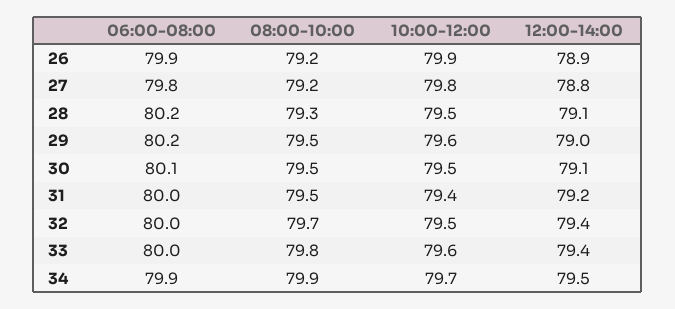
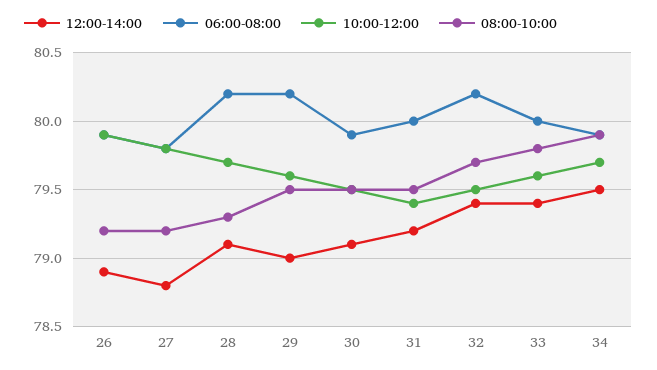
10:00-12:00, 28: 79.5 -> 79.7
06:00-08:00, 30: 80.1 -> 79.9
06:00-08:00, 32: 80 -> 80.2

